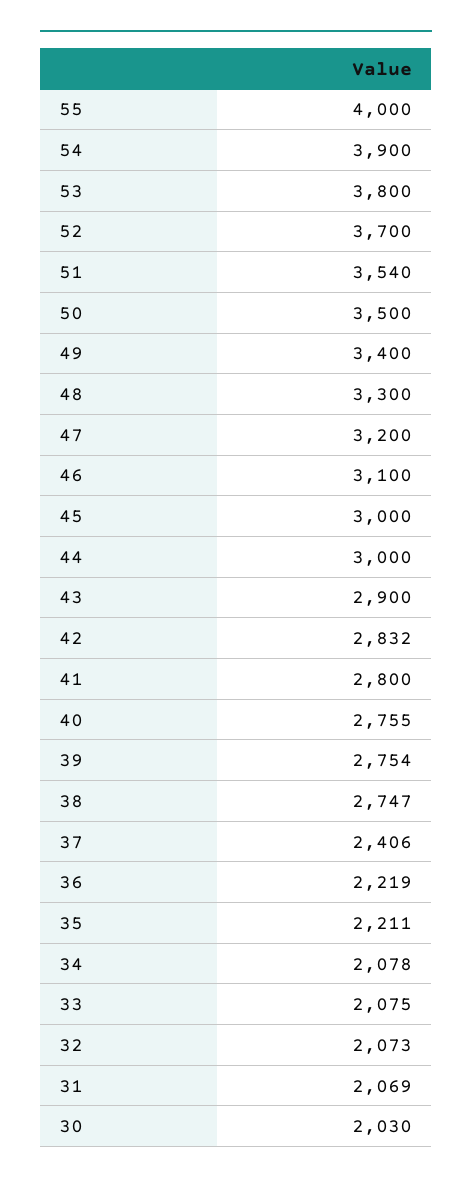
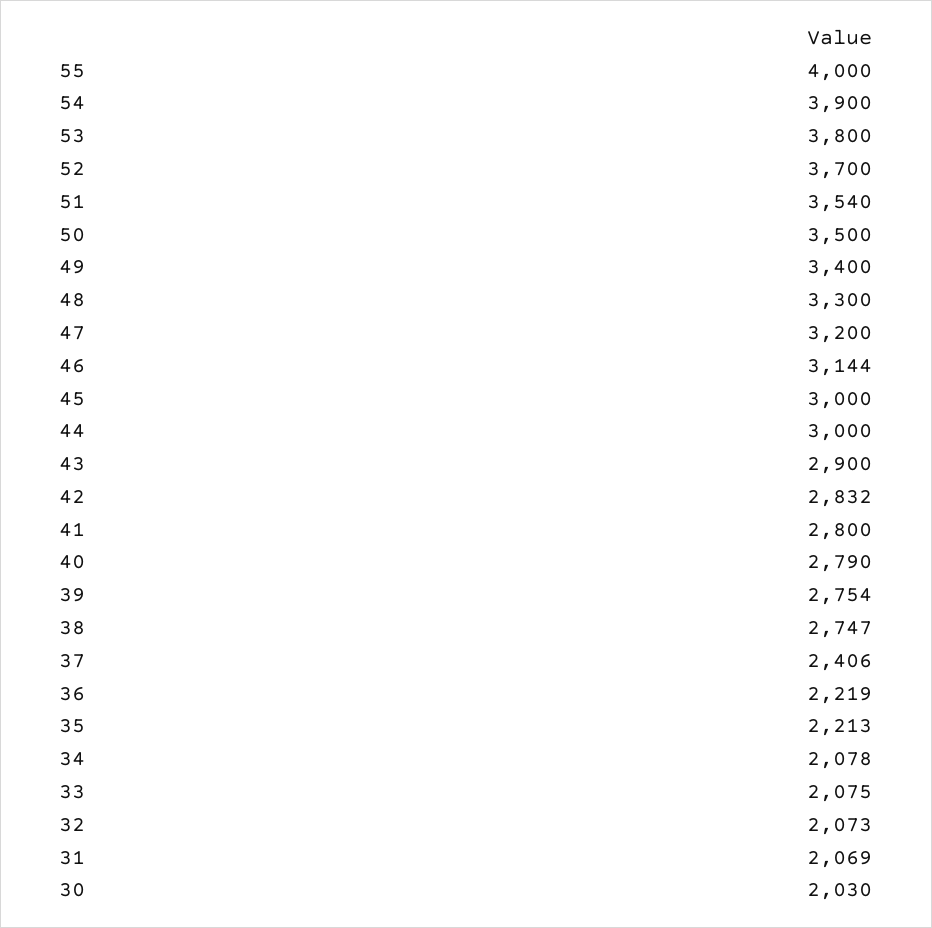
46: 3100 -> 3144
40: 2755 -> 2790
35: 2211 -> 2213

